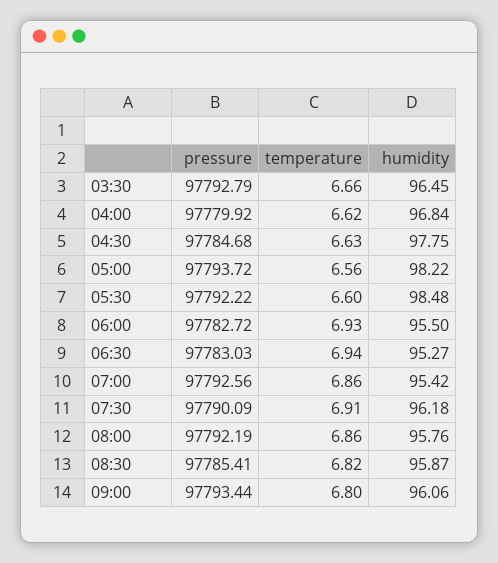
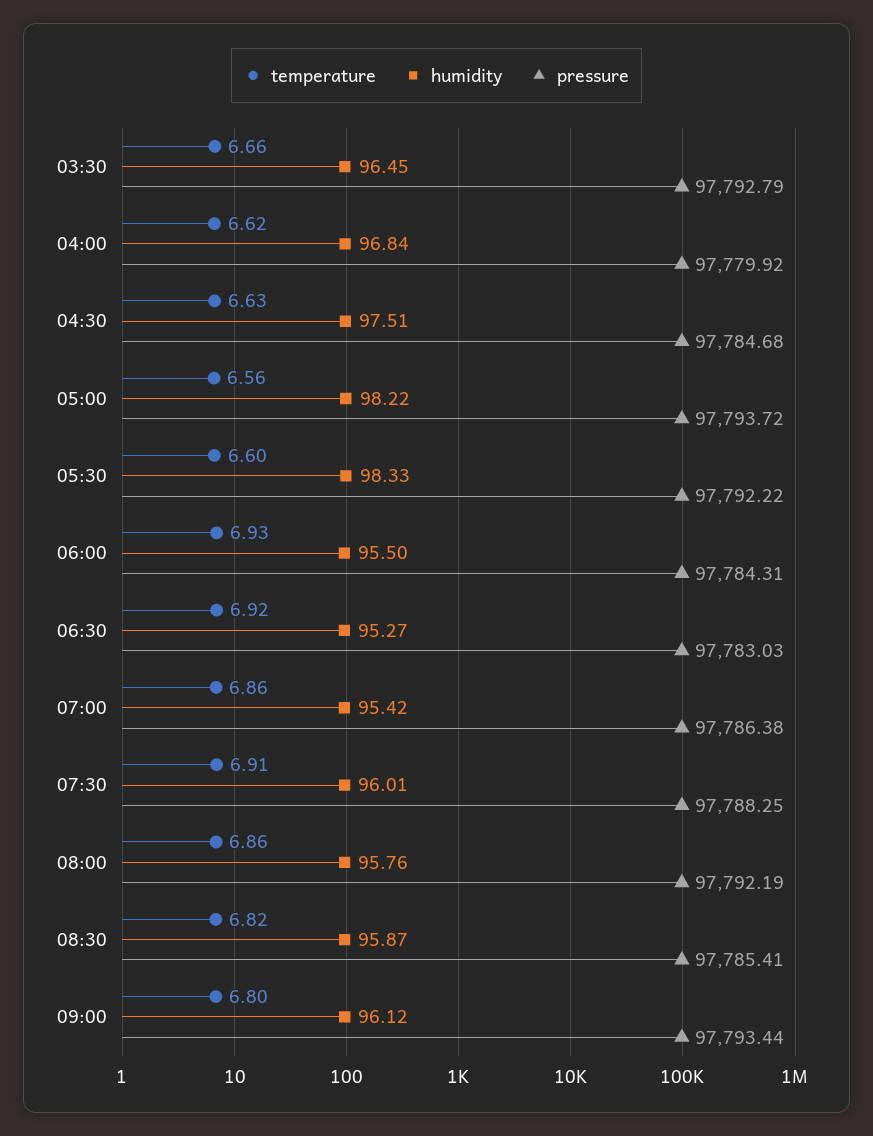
humidity, 04:30: 97.75 -> 97.51
humidity, 05:30: 98.48 -> 98.33
pressure, 06:00: 97782.72 -> 97784.31
temperature, 06:30: 6.94 -> 6.92
pressure, 07:00: 97792.56 -> 97786.38
pressure, 07:30: 97790.09 -> 97788.25
humidity, 07:30: 96.18 -> 96.01
humidity, 09:00: 96.06 -> 96.12

